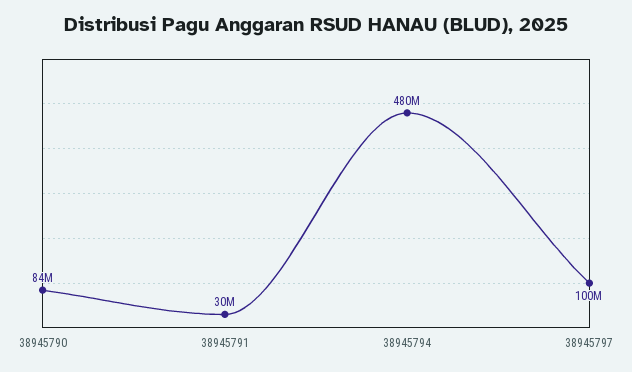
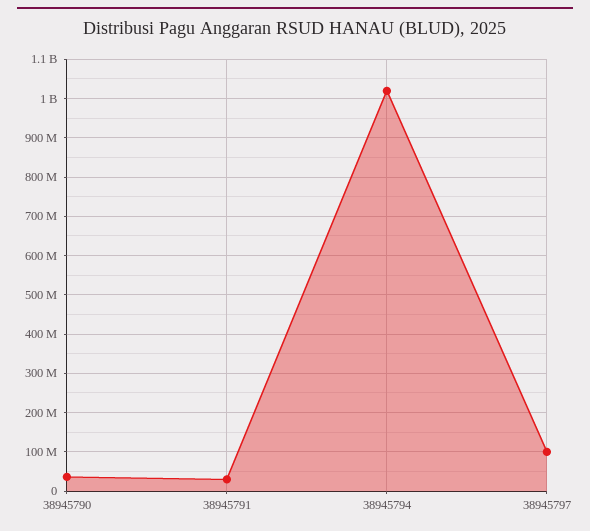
38945790: 84000000 -> 40000000
38945794: 480000000 -> 1020000000

